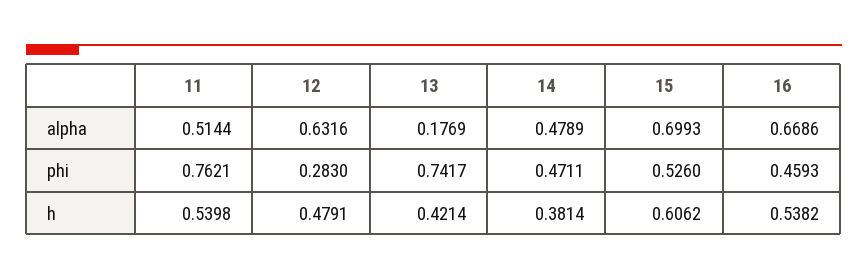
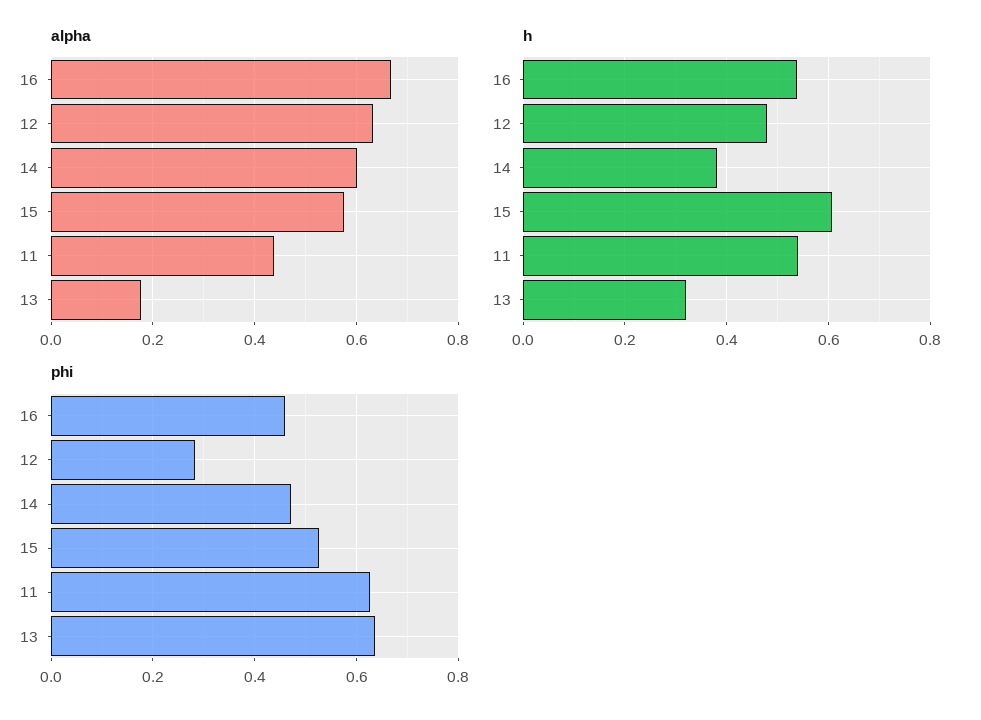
alpha, 11: 0.5144 -> 0.44
alpha, 14: 0.4789 -> 0.6
alpha, 15: 0.6993 -> 0.58
phi, 11: 0.7621 -> 0.62
phi, 13: 0.7417 -> 0.64
h, 13: 0.4214 -> 0.32

